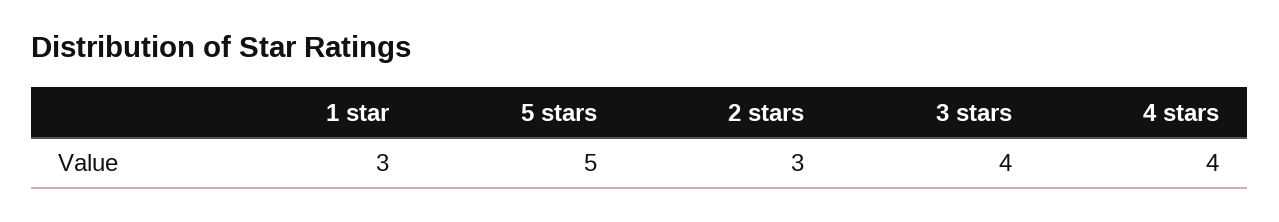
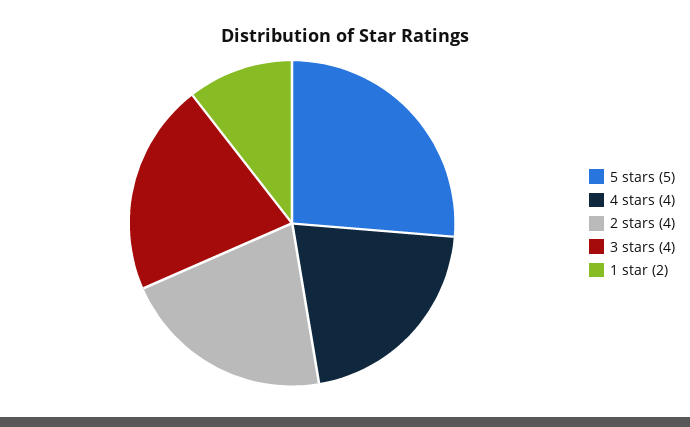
1 star: 3 -> 2
2 stars: 3 -> 4

